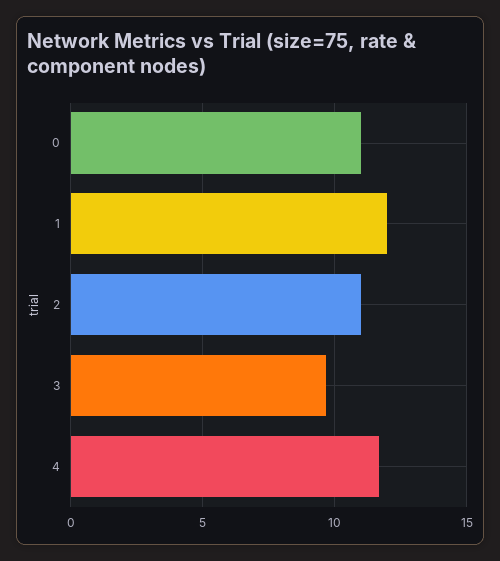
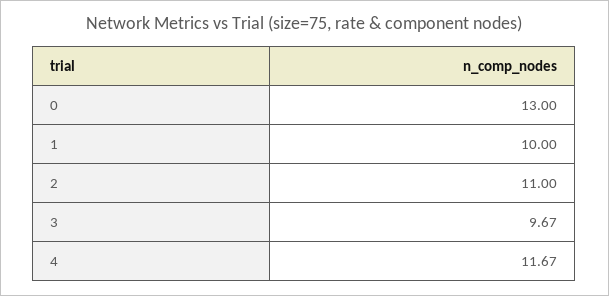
0: 11 -> 13
1: 12 -> 10

